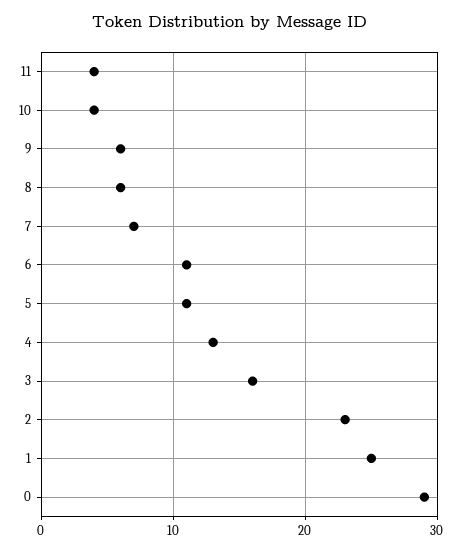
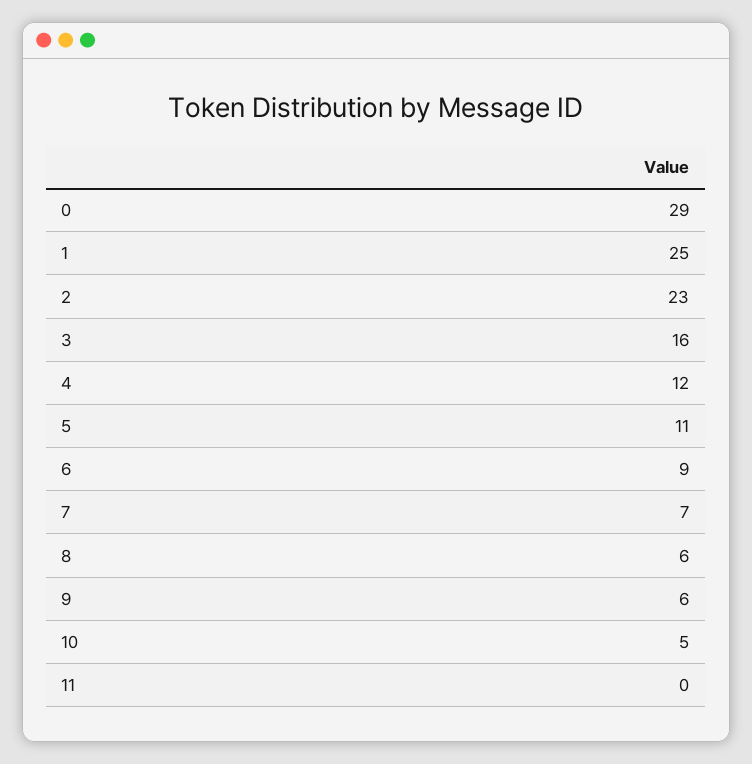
11: 4 -> 0
10: 4 -> 5
6: 11 -> 9
4: 13 -> 12

